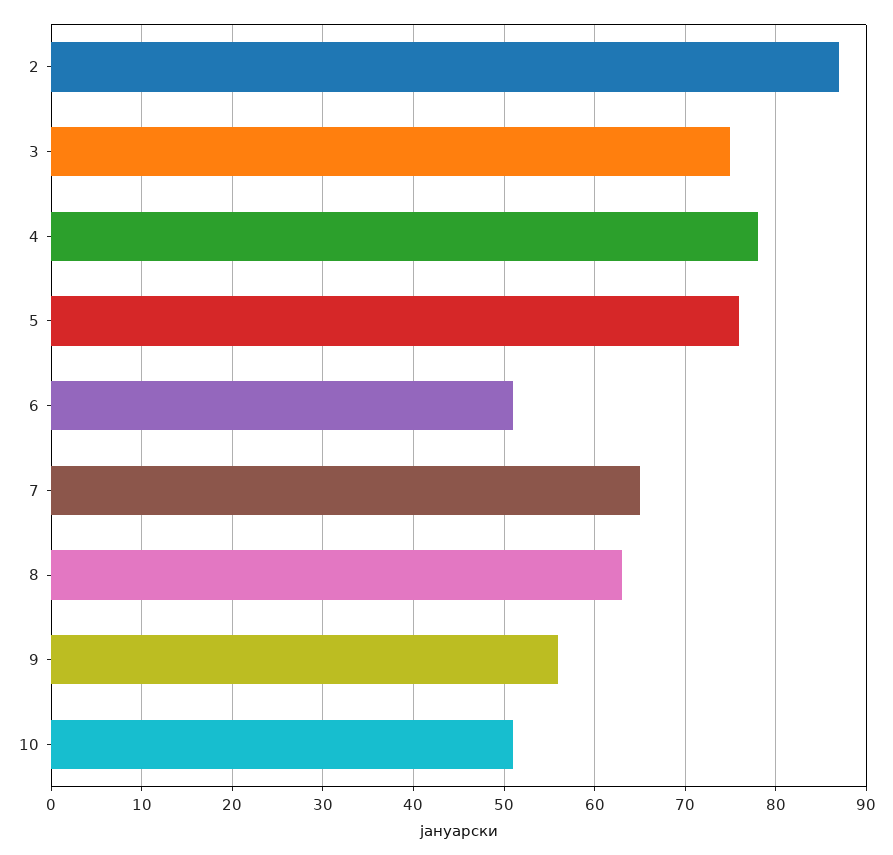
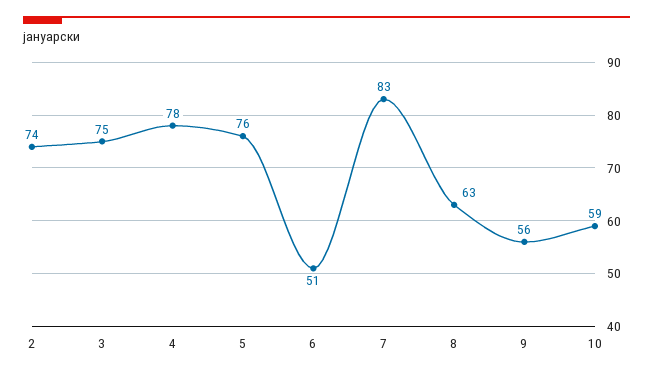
2: 87 -> 74
7: 65 -> 83
10: 51 -> 59

